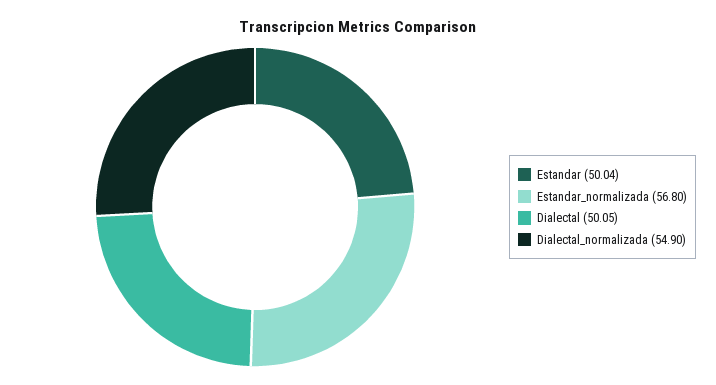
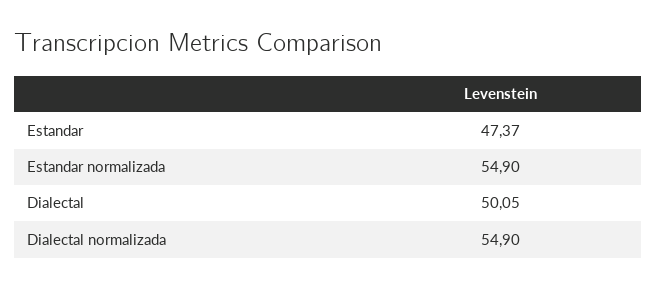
Estandar: 50.04 -> 47.37
Estandar_normalizada: 56.8 -> 54.9

